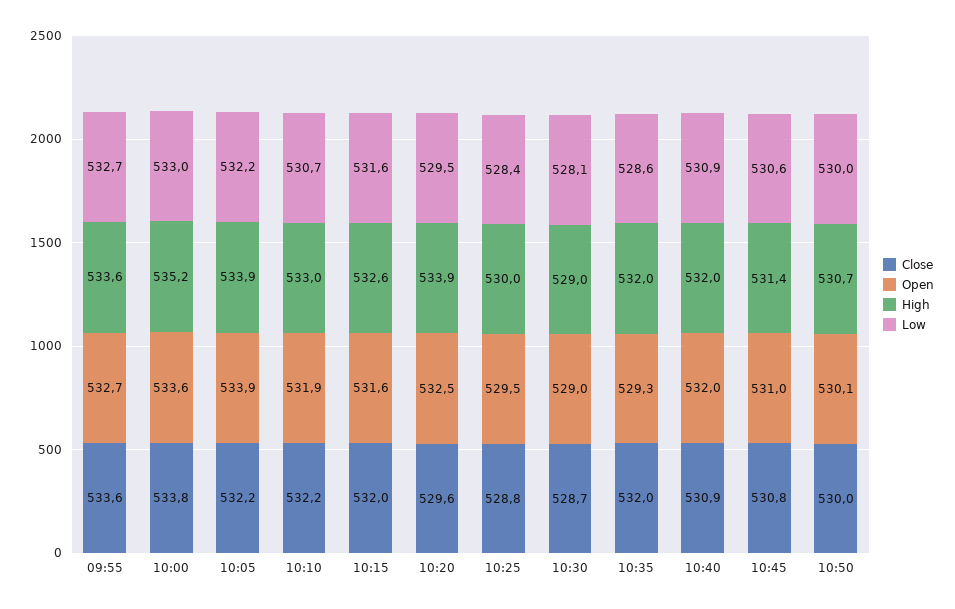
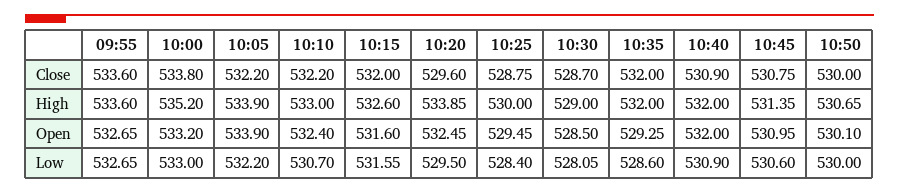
Open, 10:00: 533.6 -> 533.2
Open, 10:10: 531.9 -> 532.4
Open, 10:30: 529 -> 528.5

